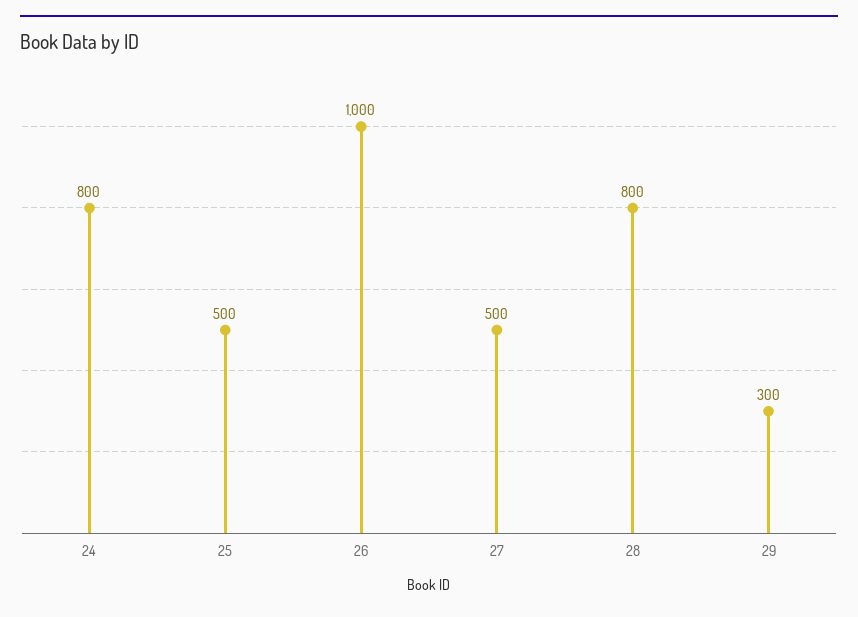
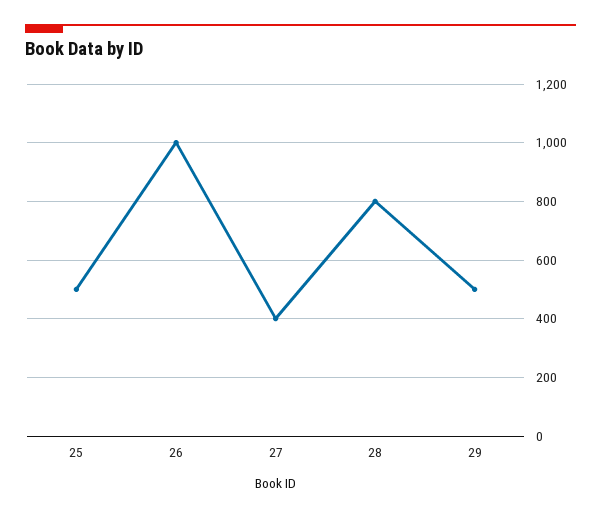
24: 800 -> none
27: 500 -> 400
29: 300 -> 500

